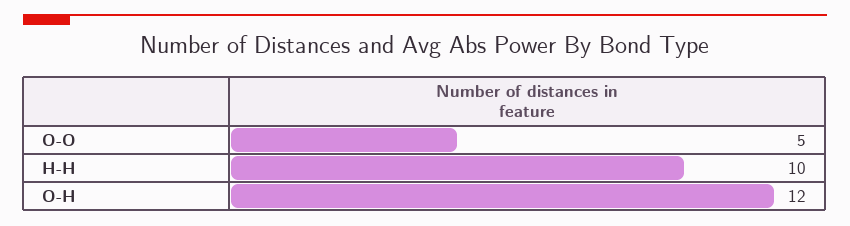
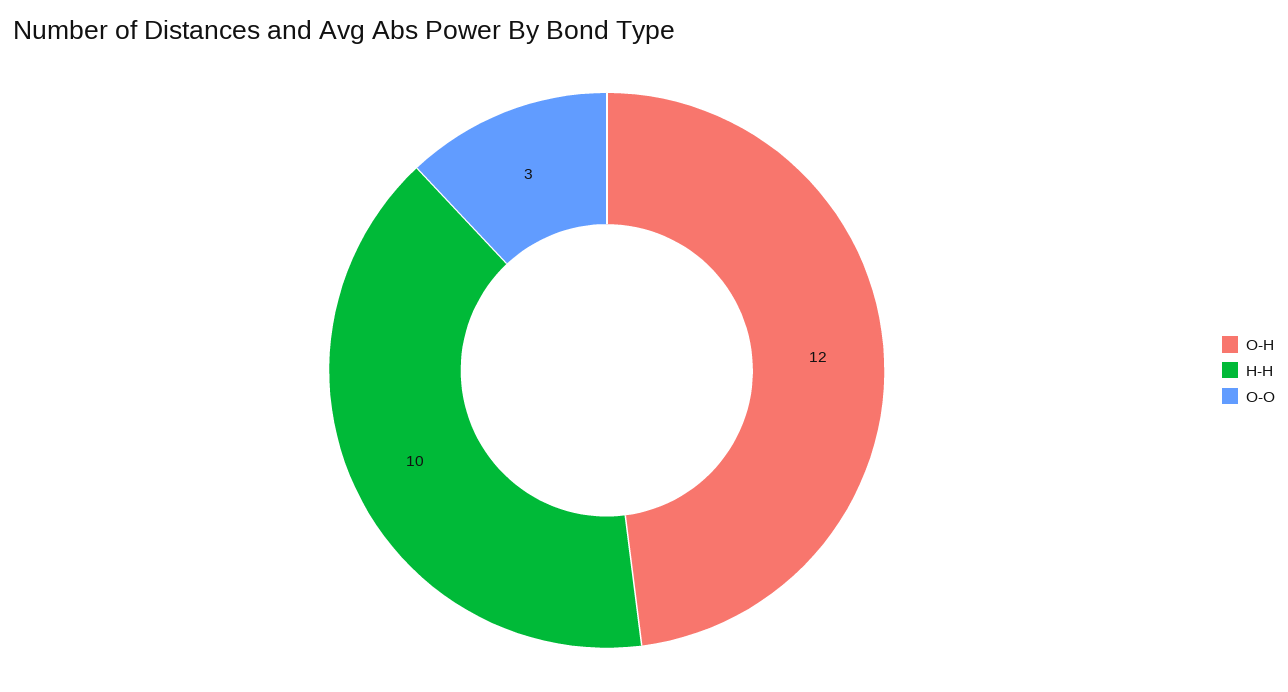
O-O: 5 -> 3

